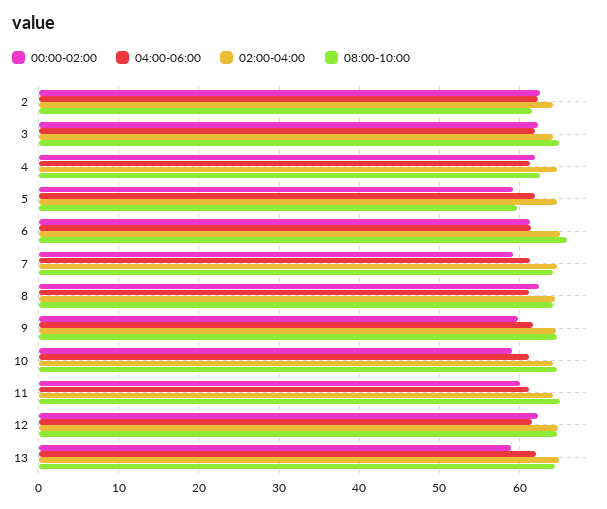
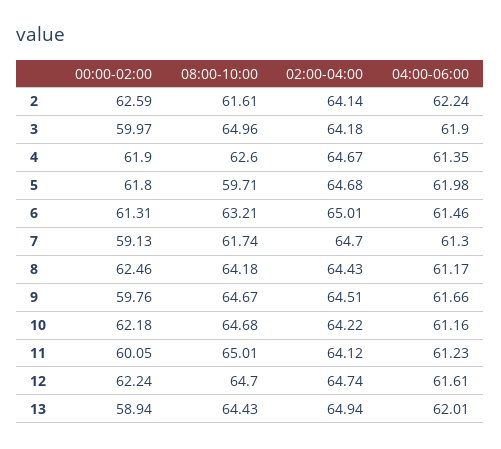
00:00-02:00, 3: 62 -> 59.97
00:00-02:00, 5: 59 -> 61.8
08:00-10:00, 6: 66 -> 63.21
08:00-10:00, 7: 64 -> 61.74
00:00-02:00, 10: 59 -> 62.18

